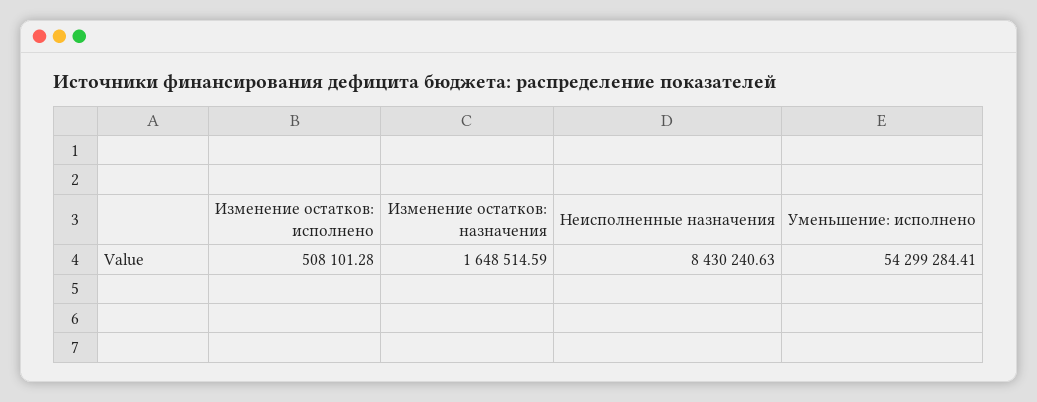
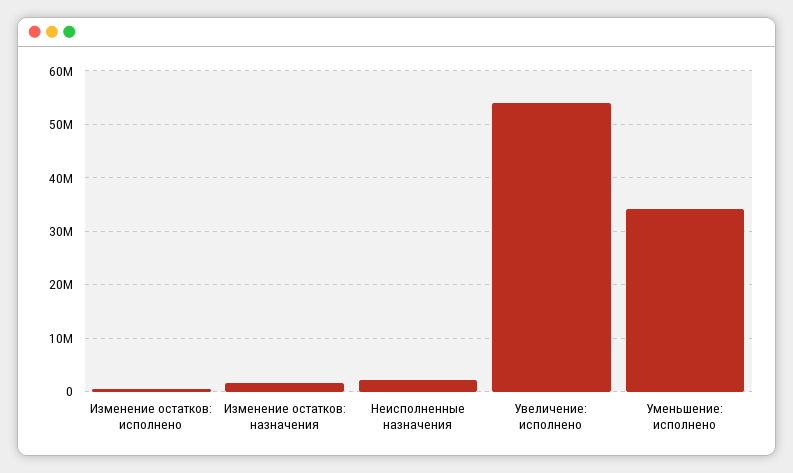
Неисполненные назначения: 8430240.63 -> 2000000
Уменьшение: исполнено: 54299284.41 -> 34000000
Увеличение: исполнено: none -> 54000000

